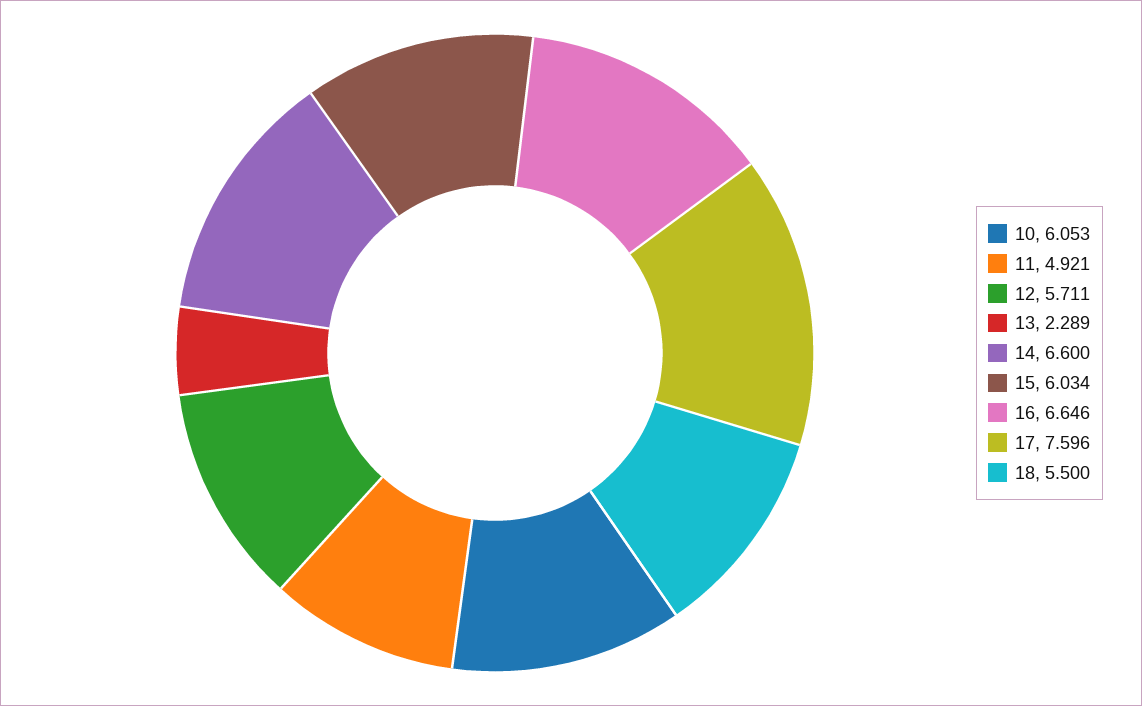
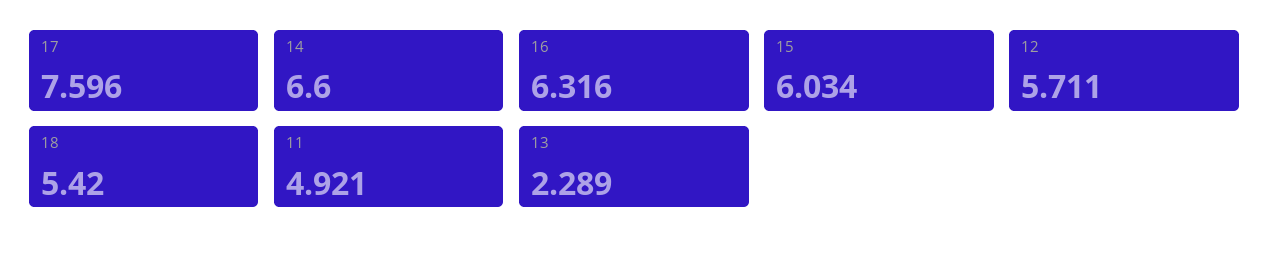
10: 6.053 -> none
16: 6.646 -> 6.316
18: 5.5 -> 5.42

